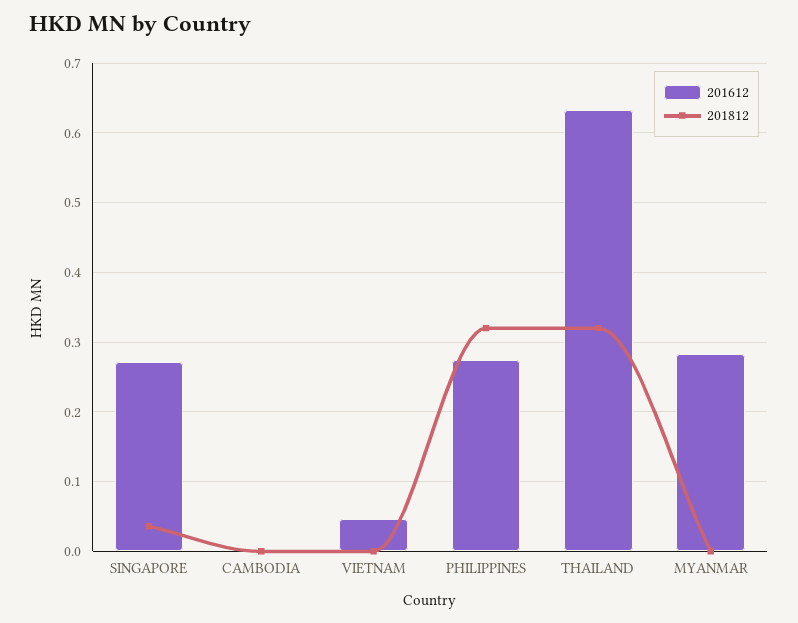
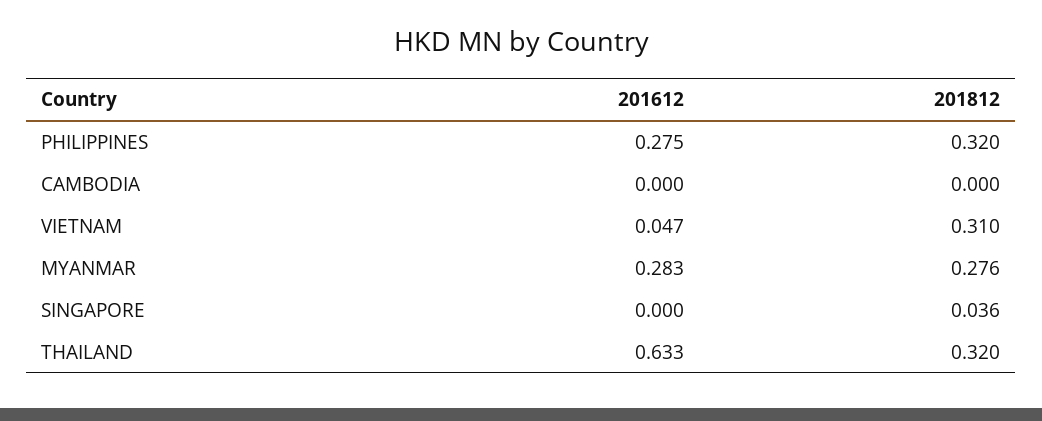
201612, SINGAPORE: 0.27 -> 0
201812, VIETNAM: 0 -> 0.31
201812, MYANMAR: 0 -> 0.276

